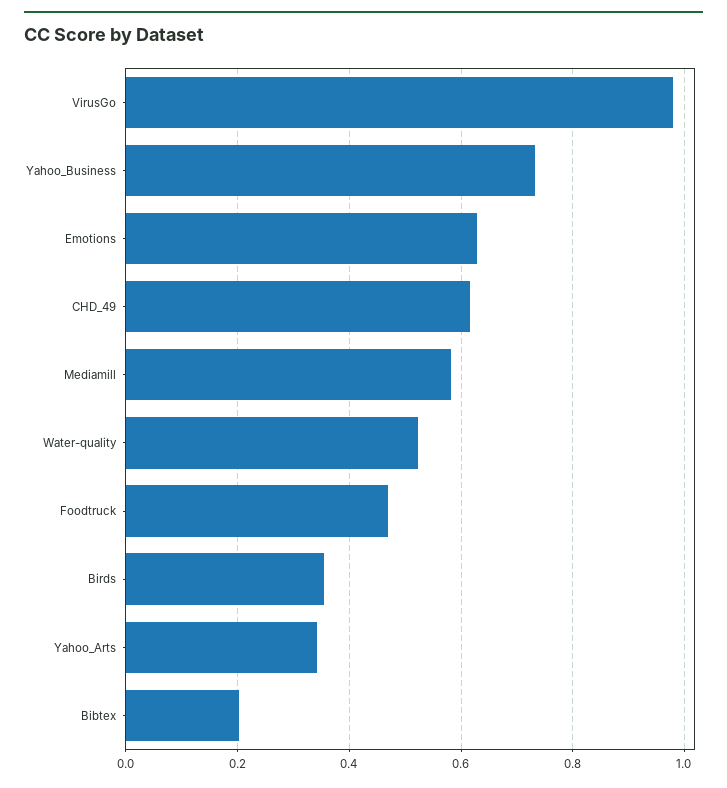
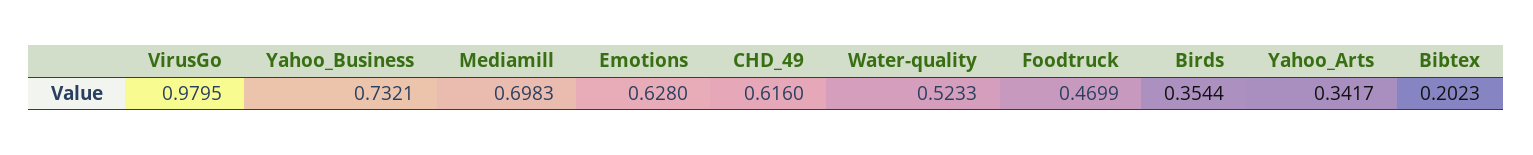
Mediamill: 0.58 -> 0.6983

